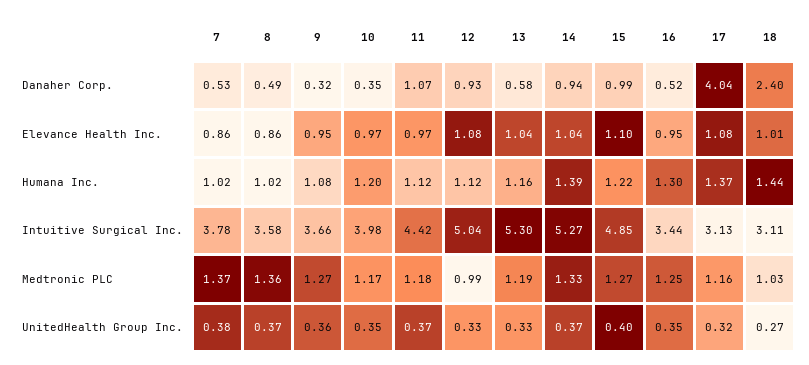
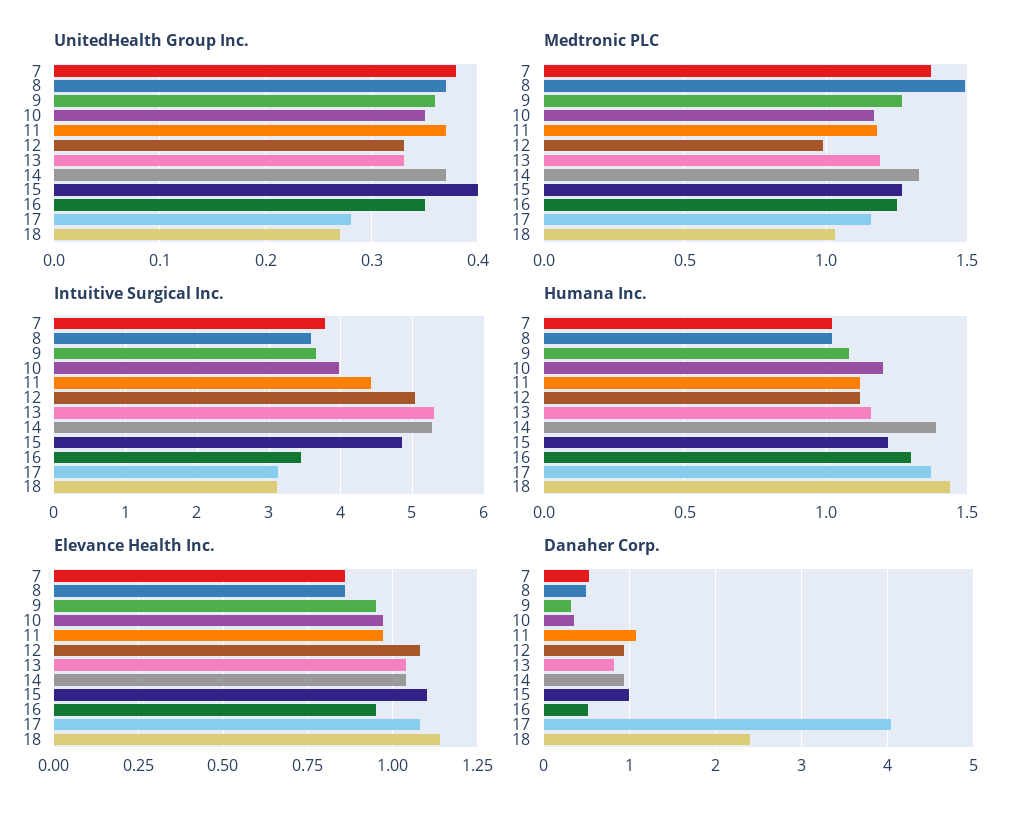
Danaher Corp., 13: 0.58 -> 0.8
Elevance Health Inc., 18: 1.01 -> 1.15
Medtronic PLC, 8: 1.36 -> 1.5
UnitedHealth Group Inc., 17: 0.32 -> 0.28

